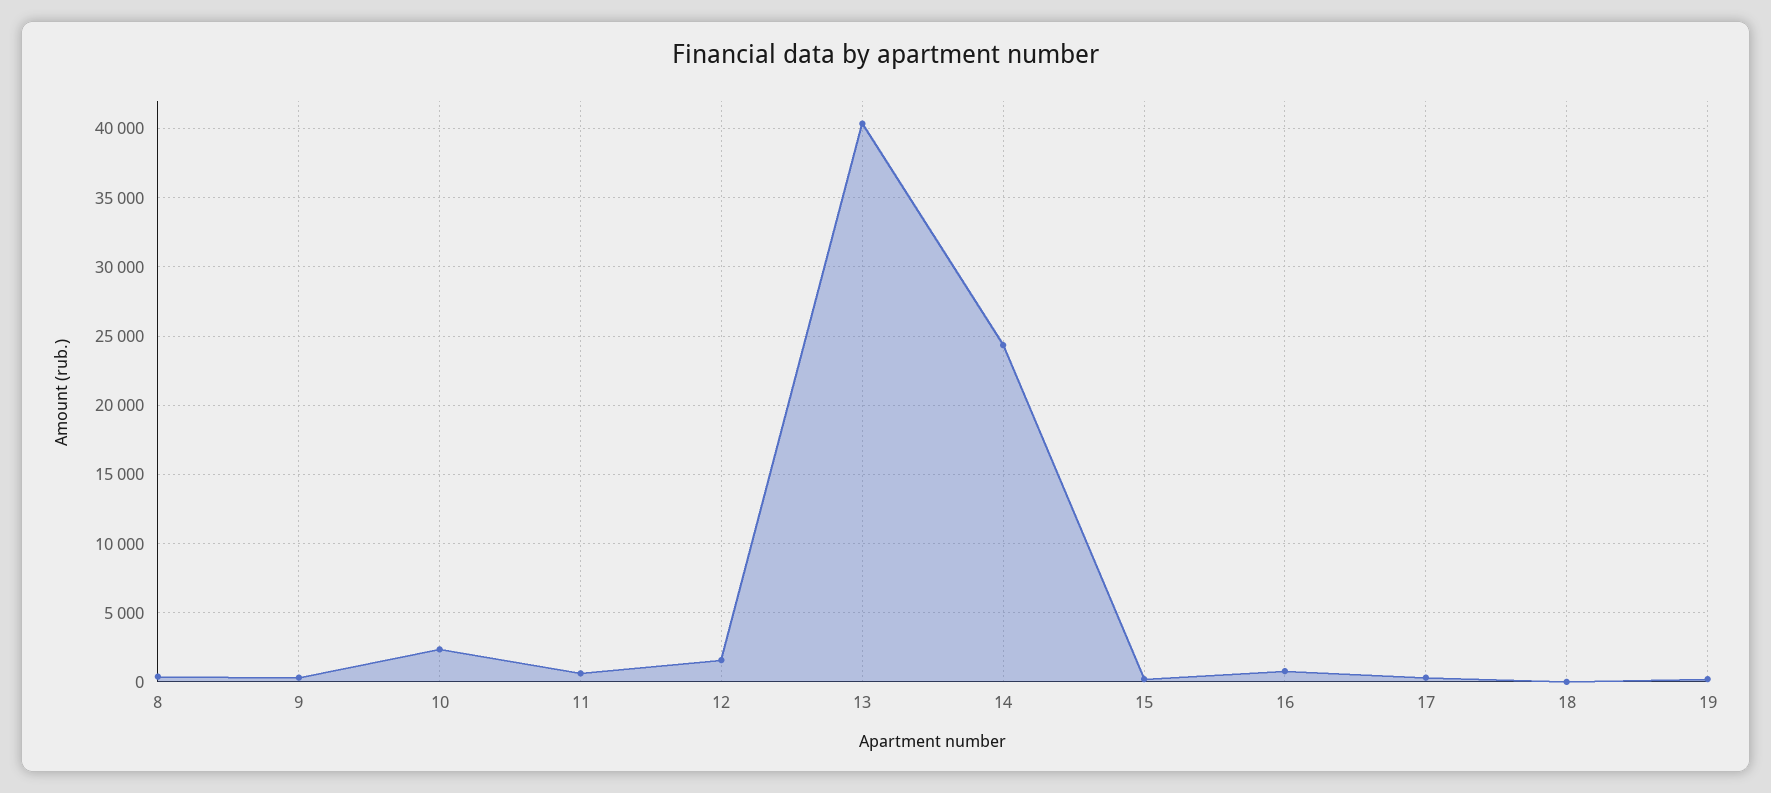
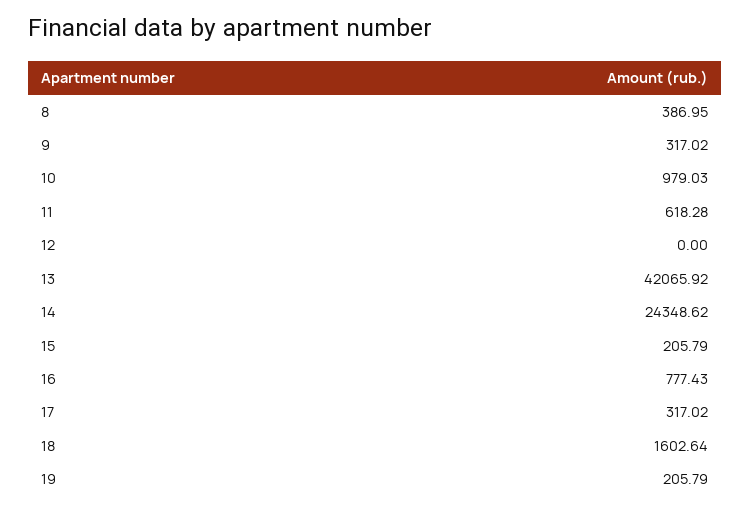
10: 2500 -> 979.03
12: 1500 -> 0
13: 40500 -> 42065.92
18: 0 -> 1602.64

